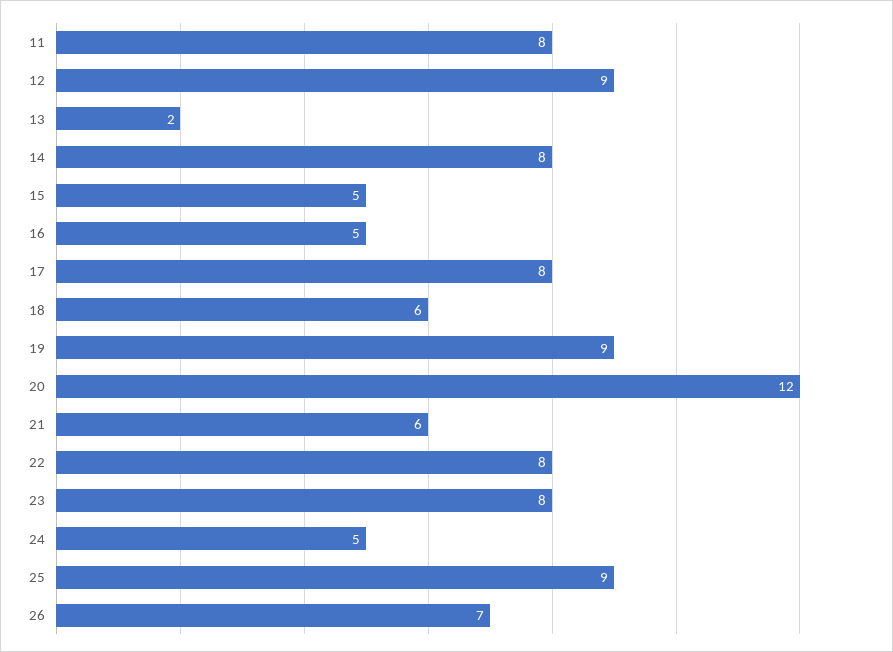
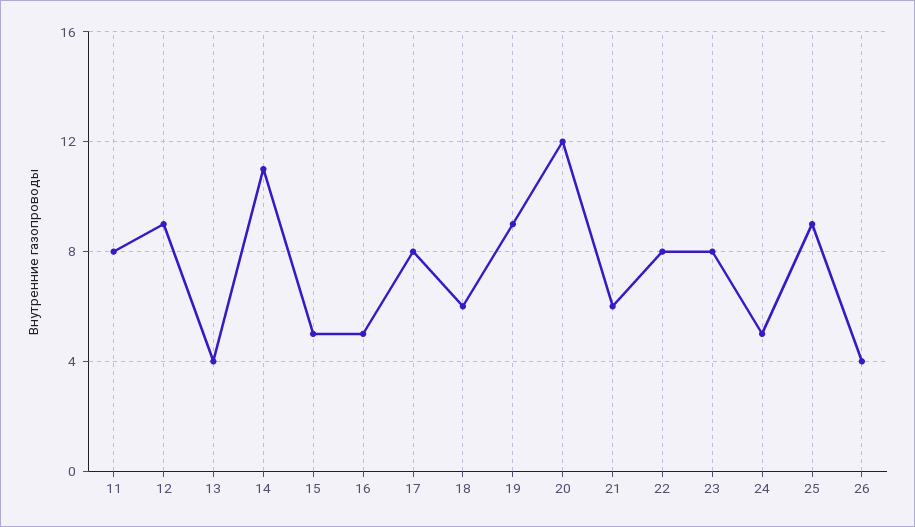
13: 2 -> 4
14: 8 -> 11
26: 7 -> 4

